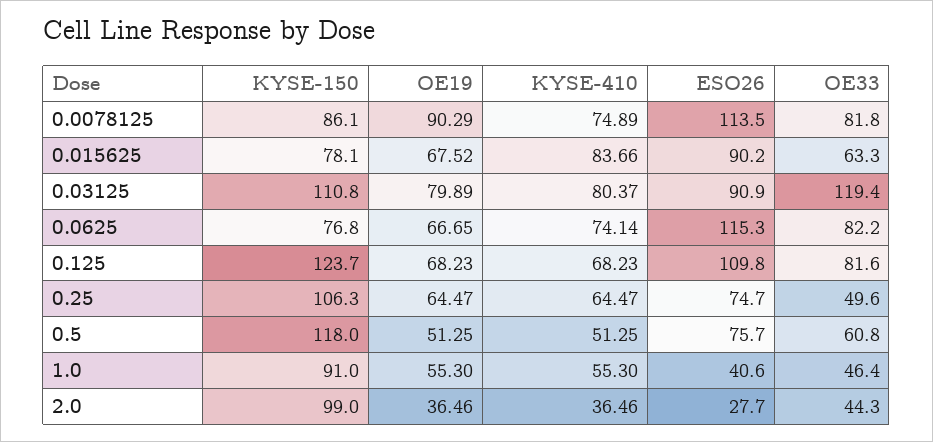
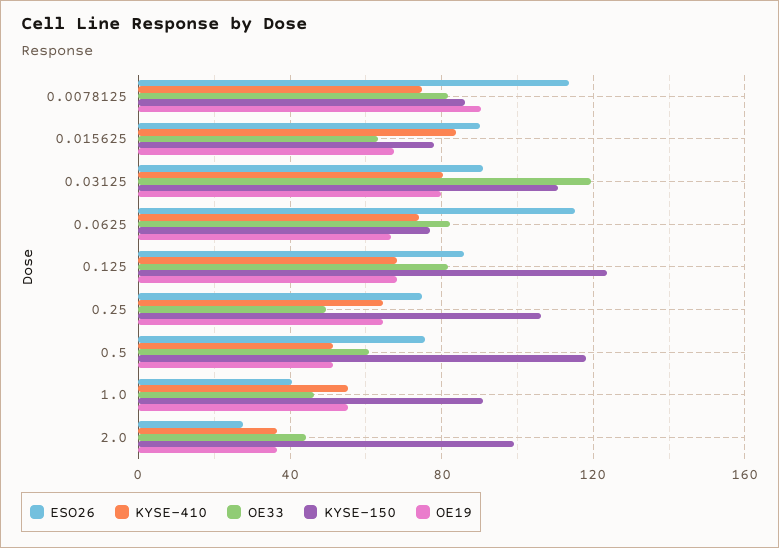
ESO26, 0.125: 109.8 -> 85

